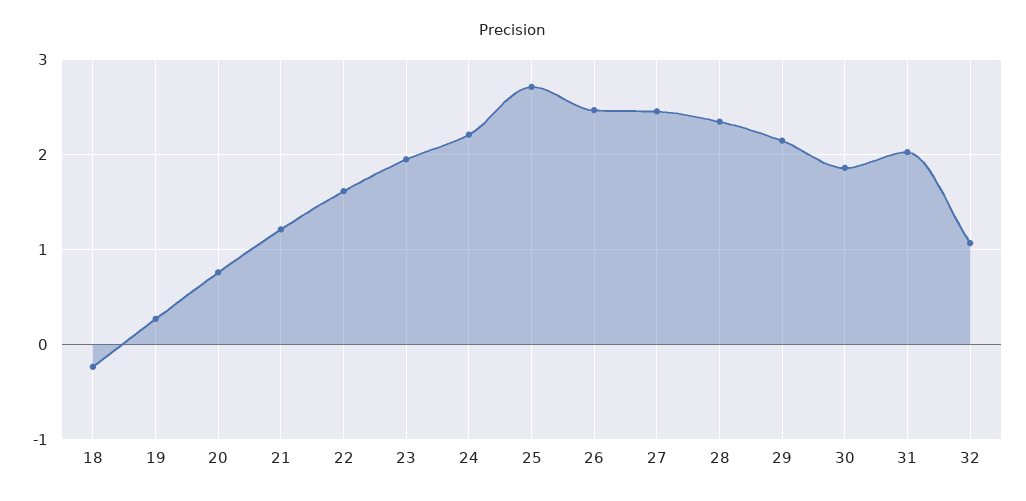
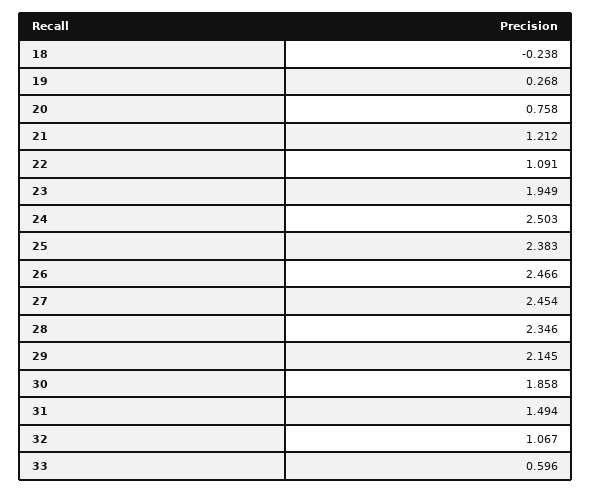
22: 1.6 -> 1.091
24: 2.2 -> 2.503
25: 2.7 -> 2.383
31: 2 -> 1.494
33: none -> 0.596

